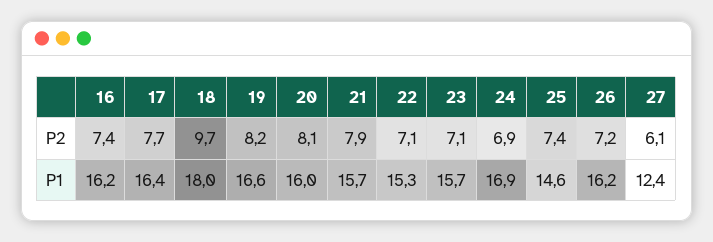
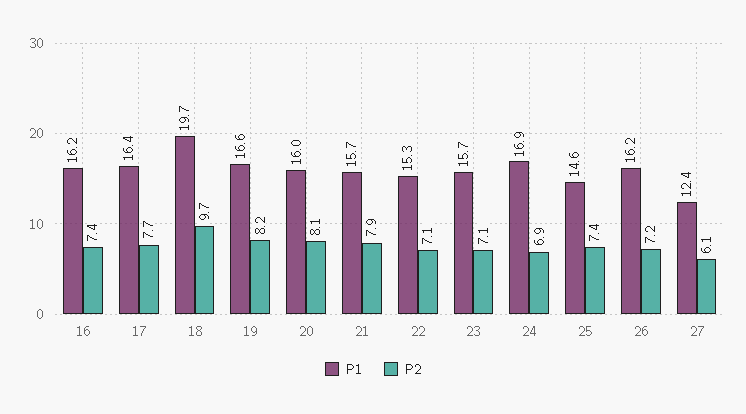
P1, 18: 18 -> 19.7

